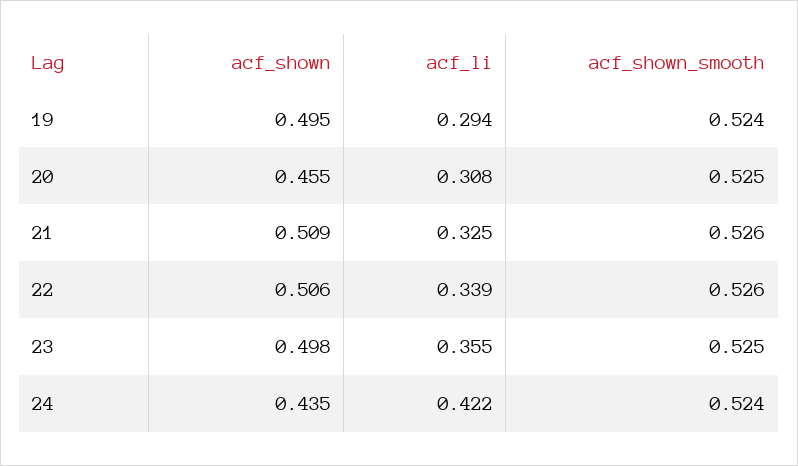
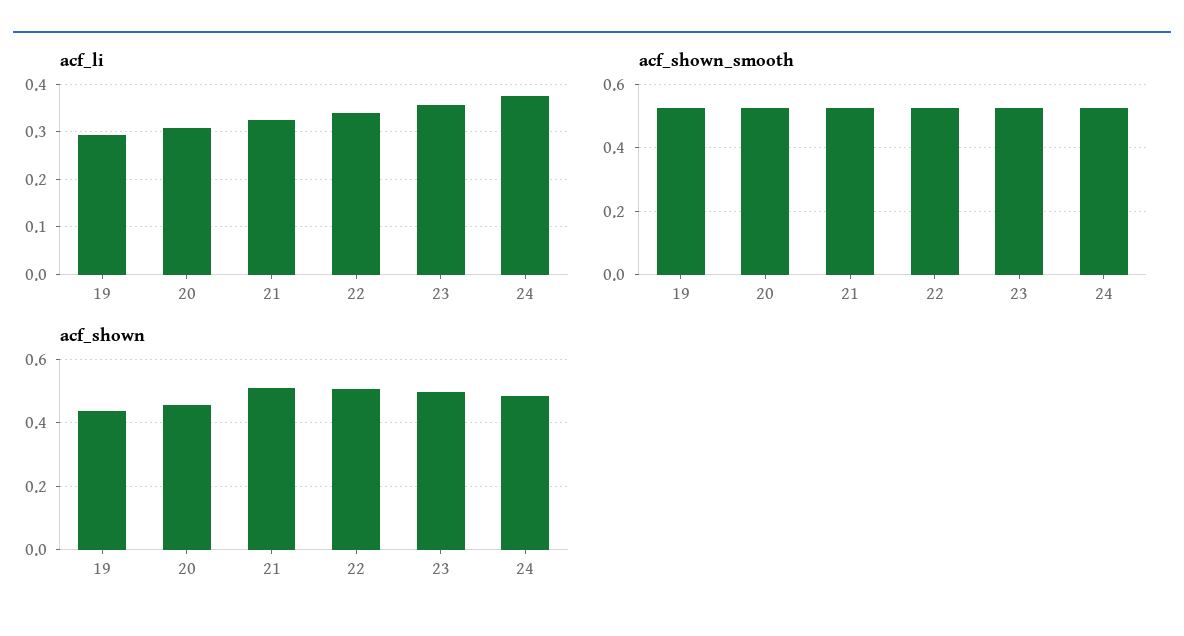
acf_shown, 19: 0.495 -> 0.44
acf_shown, 24: 0.435 -> 0.48
acf_li, 24: 0.422 -> 0.38

